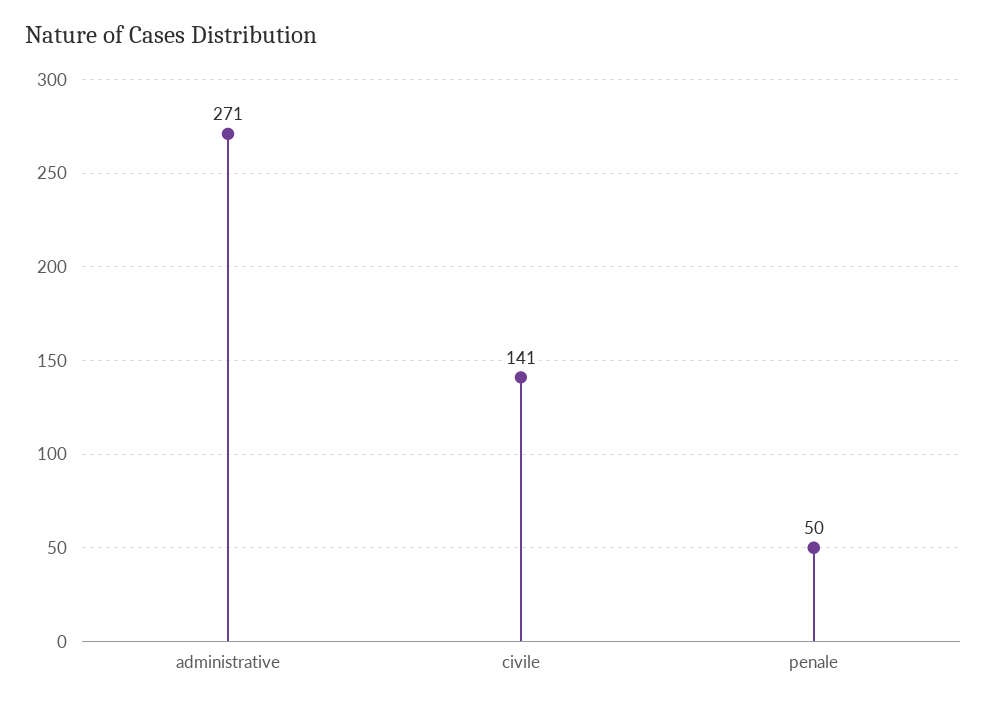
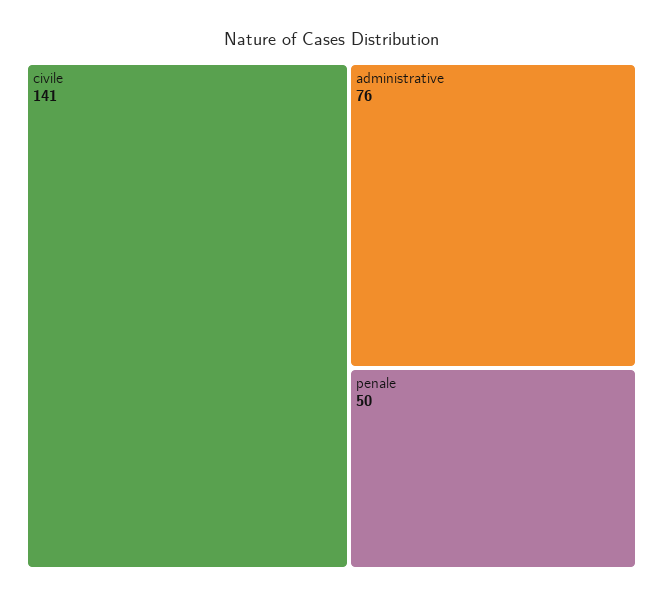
administrative: 271 -> 76

